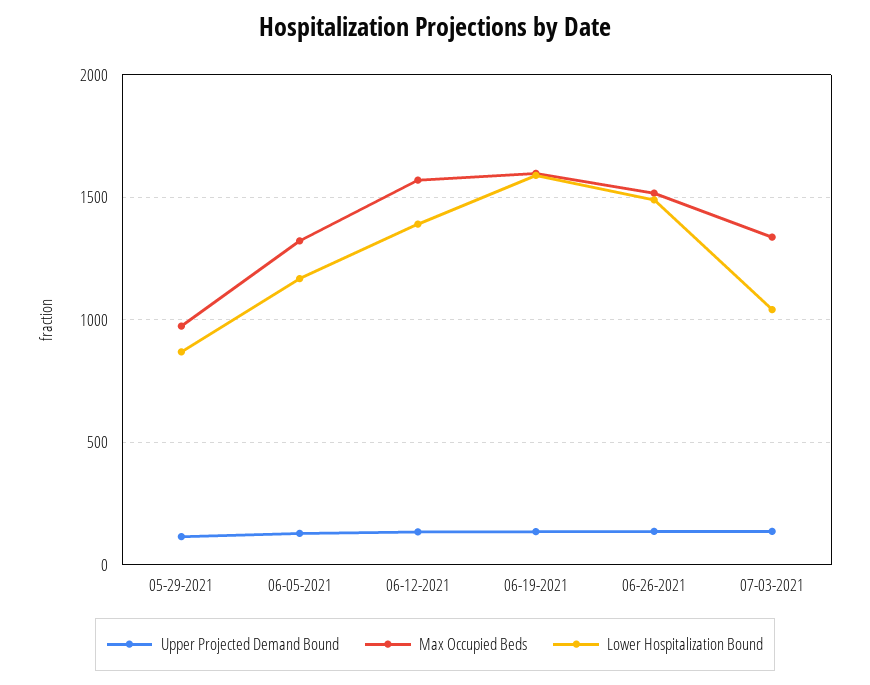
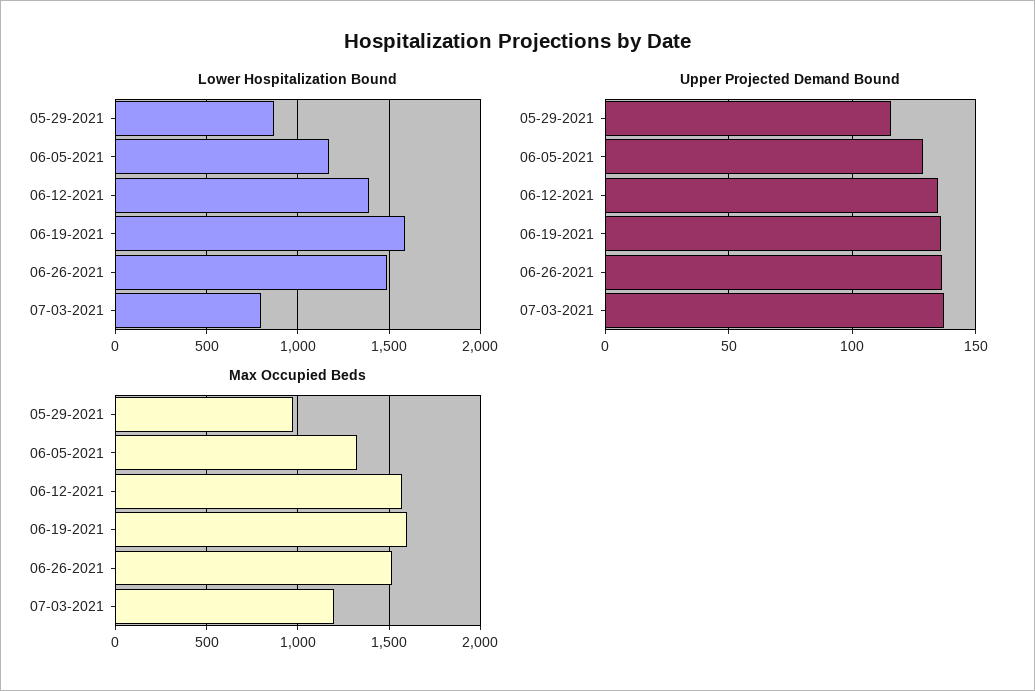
Max Occupied Beds, 07-03-2021: 1350 -> 1200
Lower Hospitalization Bound, 07-03-2021: 1050 -> 800

